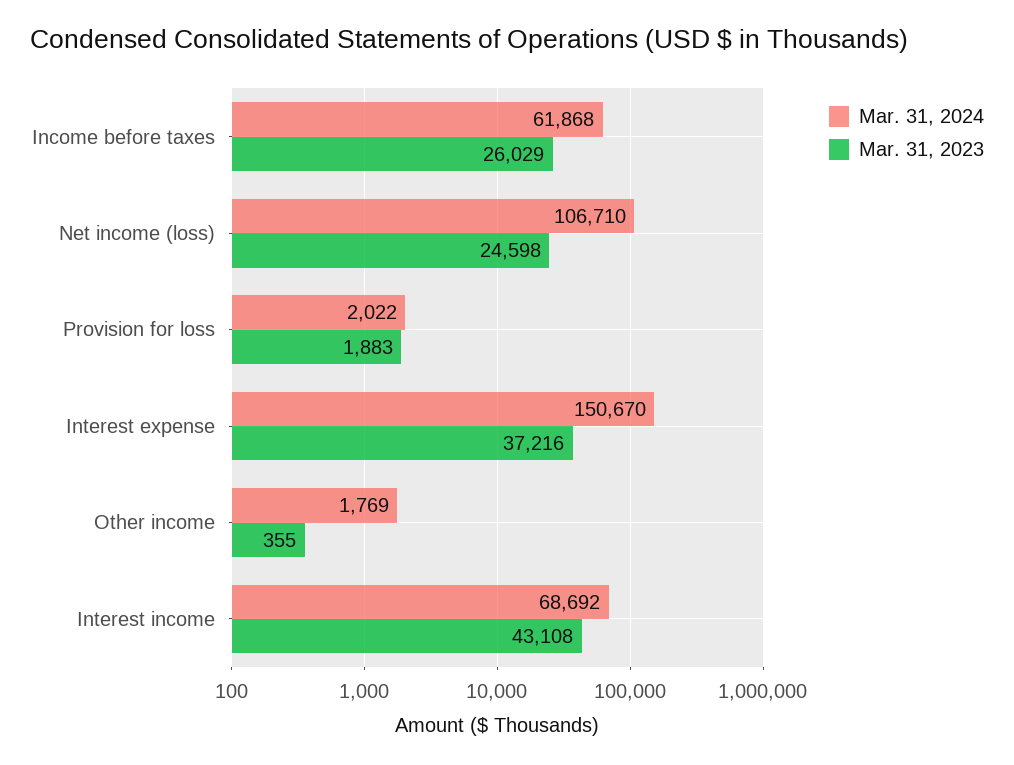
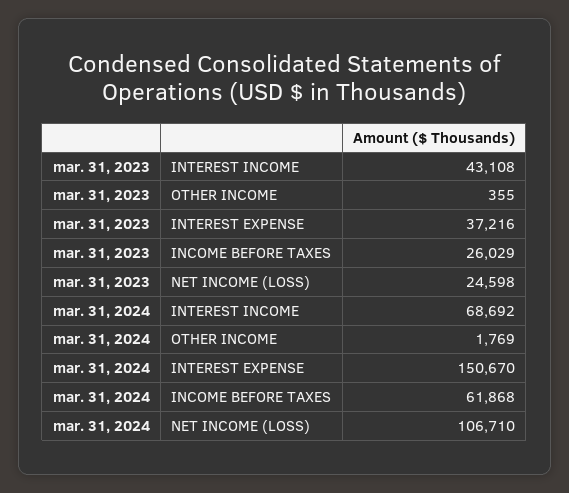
Mar. 31, 2024, Provision for loss: 2022 -> none
Mar. 31, 2023, Provision for loss: 1883 -> none

